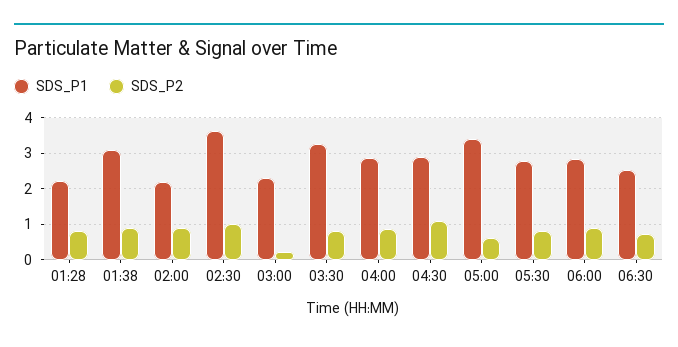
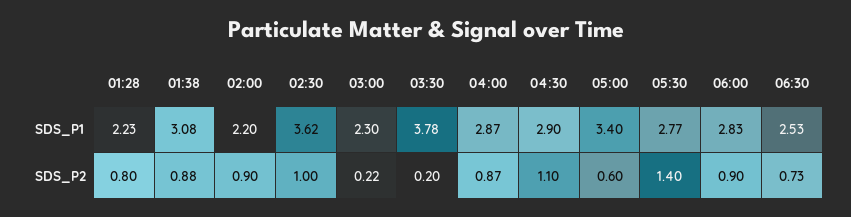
SDS_P1, 03:30: 3.2 -> 3.78
SDS_P2, 03:30: 0.8 -> 0.2
SDS_P2, 05:30: 0.8 -> 1.4

